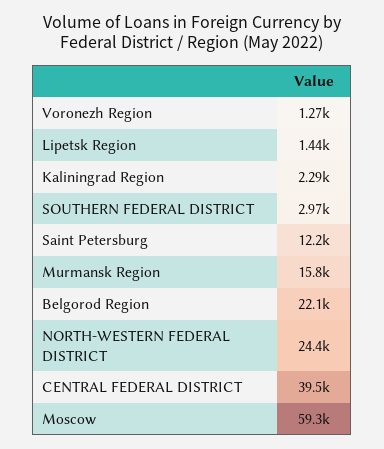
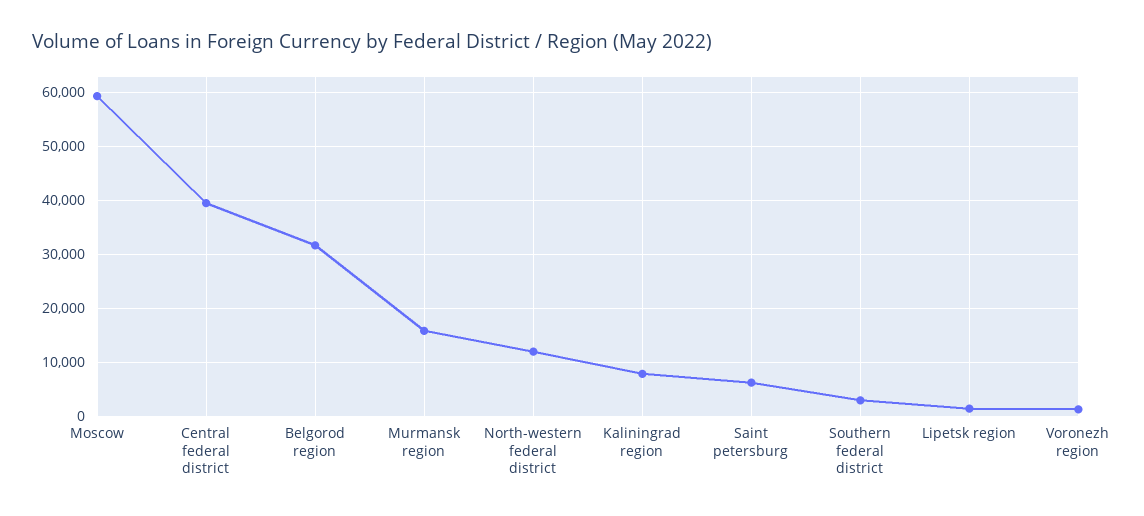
Kaliningrad Region: 2290 -> 8000
Saint Petersburg: 12200 -> 6000
Belgorod Region: 22100 -> 32000
NORTH-WESTERN FEDERAL DISTRICT: 24400 -> 12000

